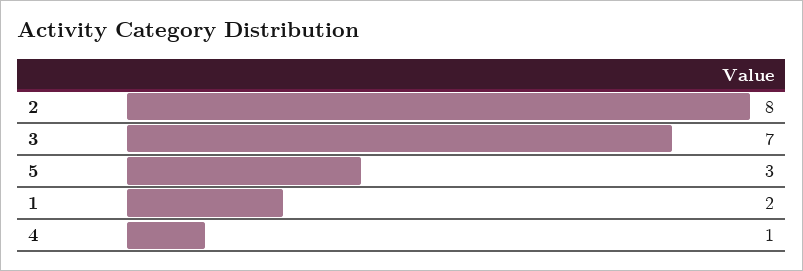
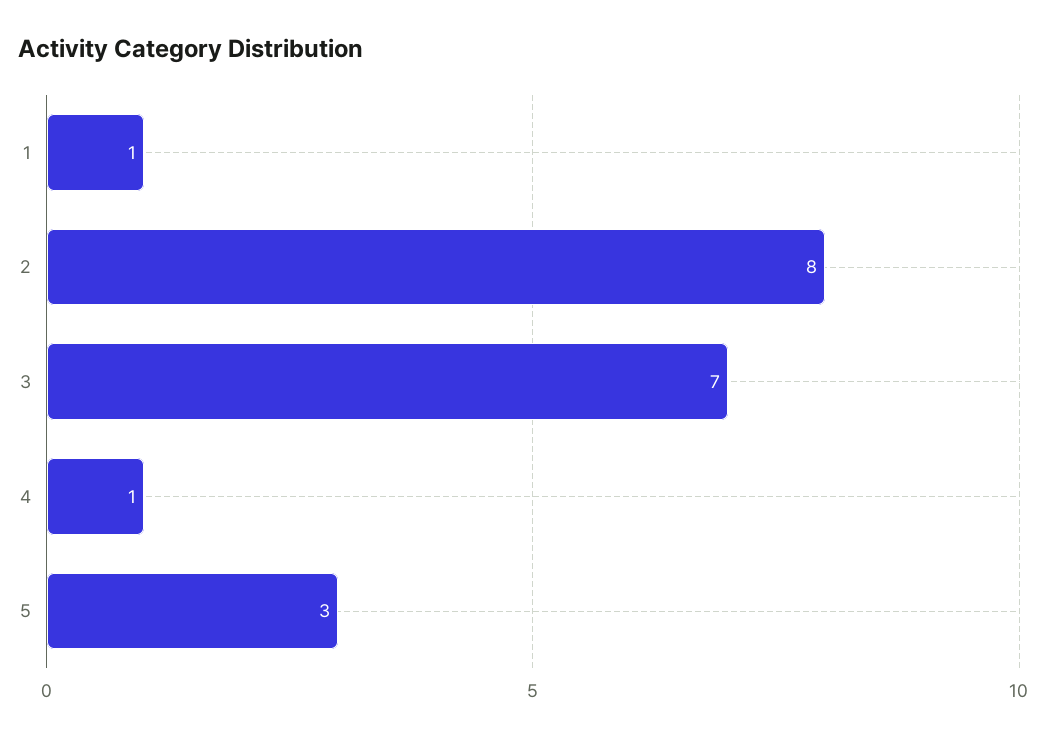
1: 2 -> 1

